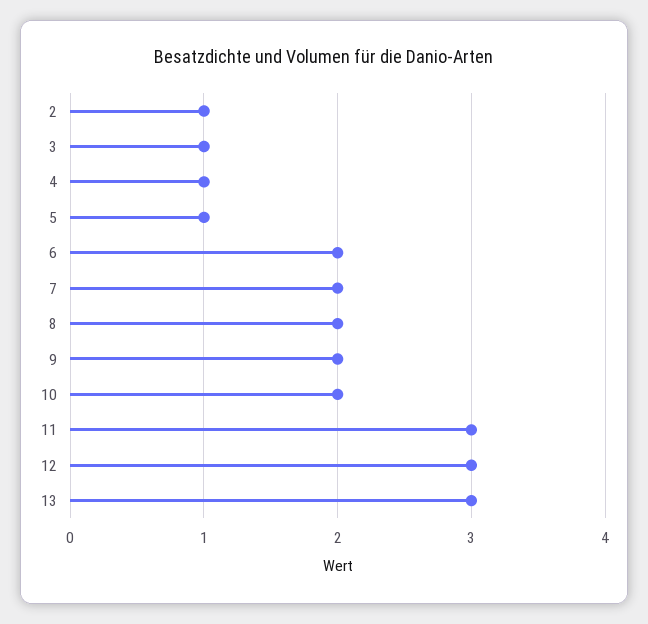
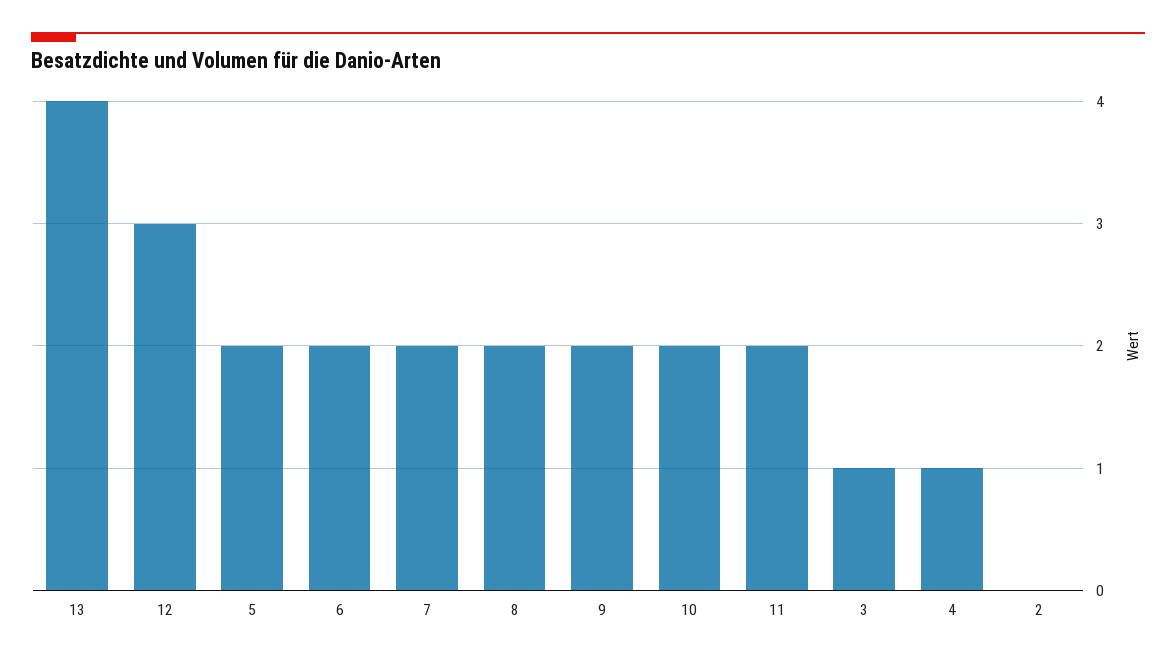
2: 1 -> 0
5: 1 -> 2
11: 3 -> 2
13: 3 -> 4

